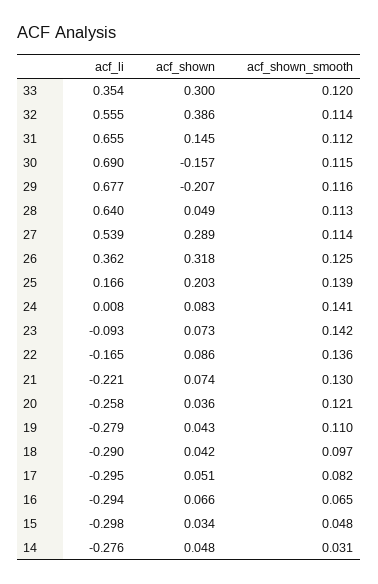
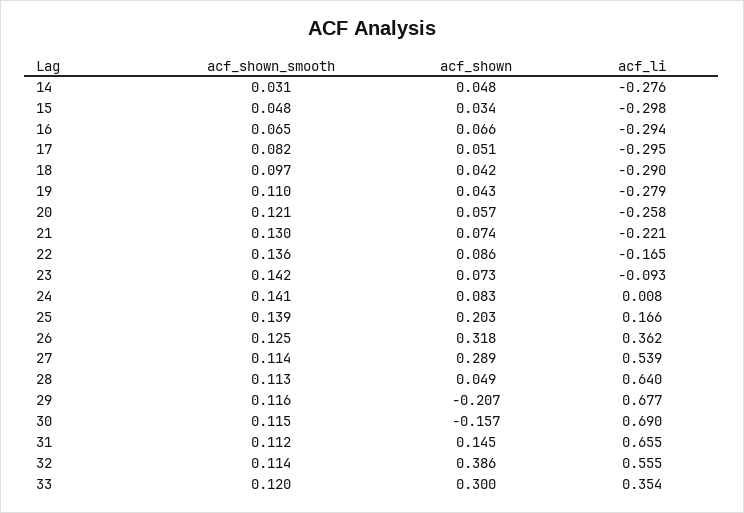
acf_shown, 20: 0.036 -> 0.057

